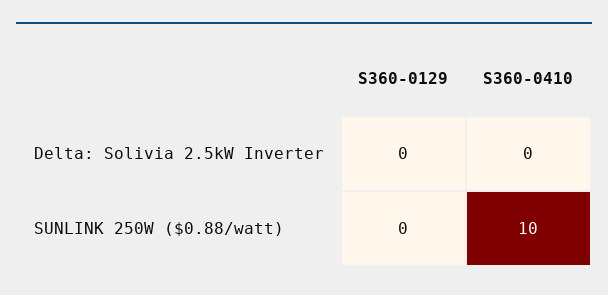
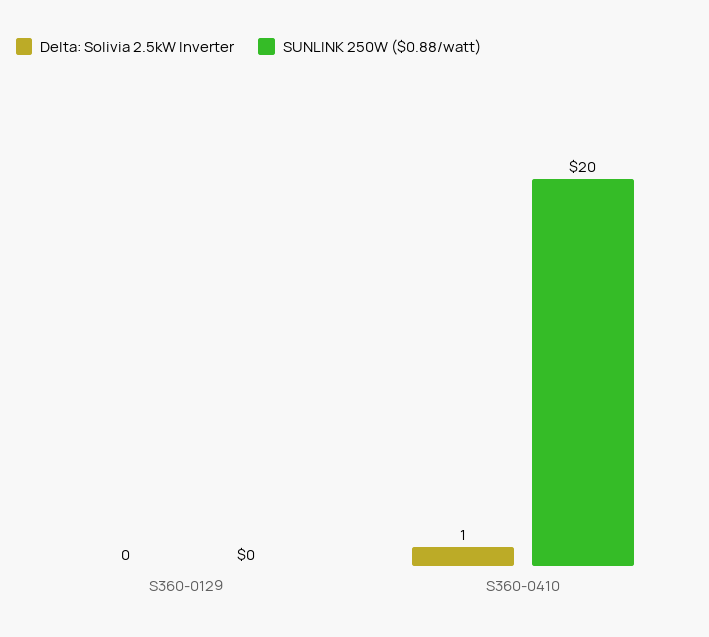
Delta: Solivia 2.5kW Inverter, S360-0410: 0 -> 1
SUNLINK 250W ($0.88/watt), S360-0410: 10 -> 20

